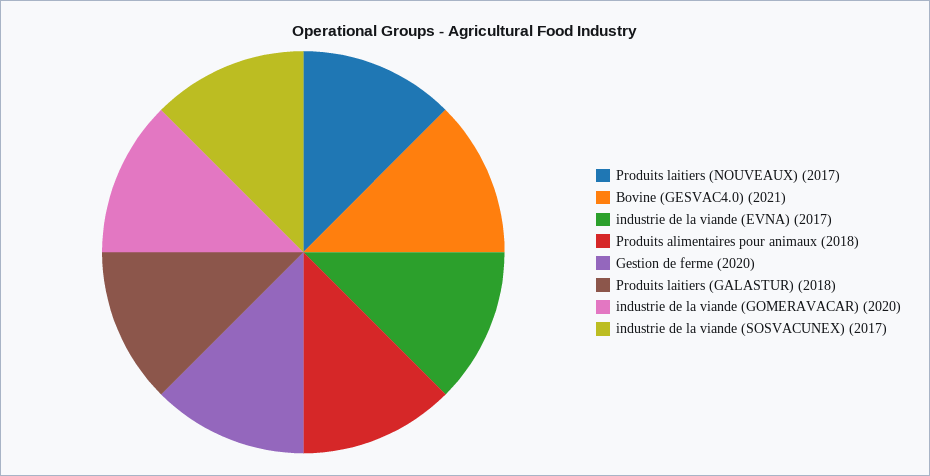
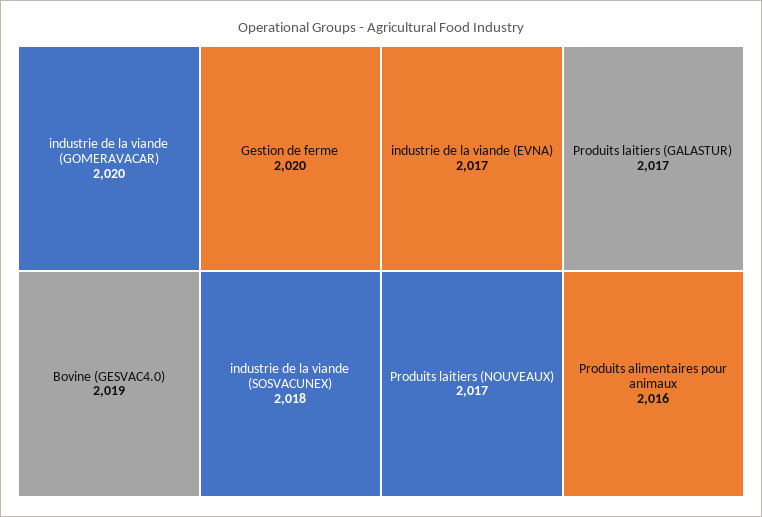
Bovine (GESVAC4.0): 2021 -> 2019
Produits alimentaires pour animaux: 2018 -> 2016
Produits laitiers (GALASTUR): 2018 -> 2017
industrie de la viande (SOSVACUNEX): 2017 -> 2018

